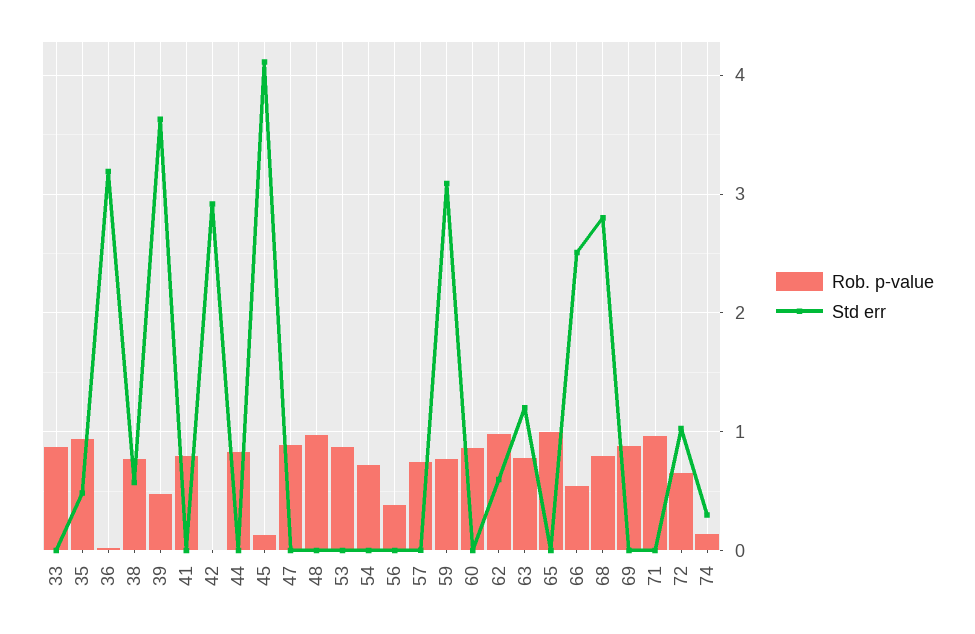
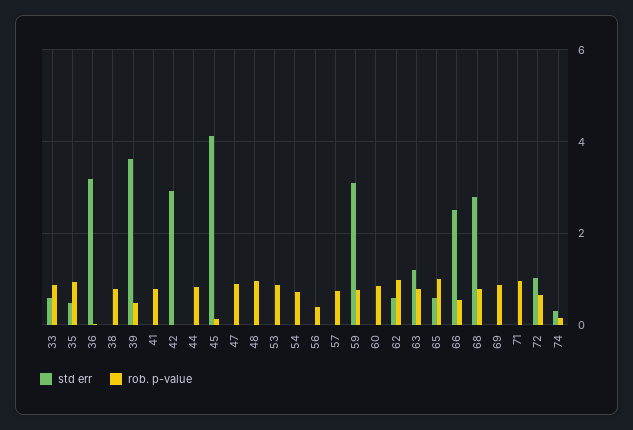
Std err, 33: 0 -> 0.6
Std err, 38: 0.6 -> 0
Std err, 65: 0 -> 0.6

